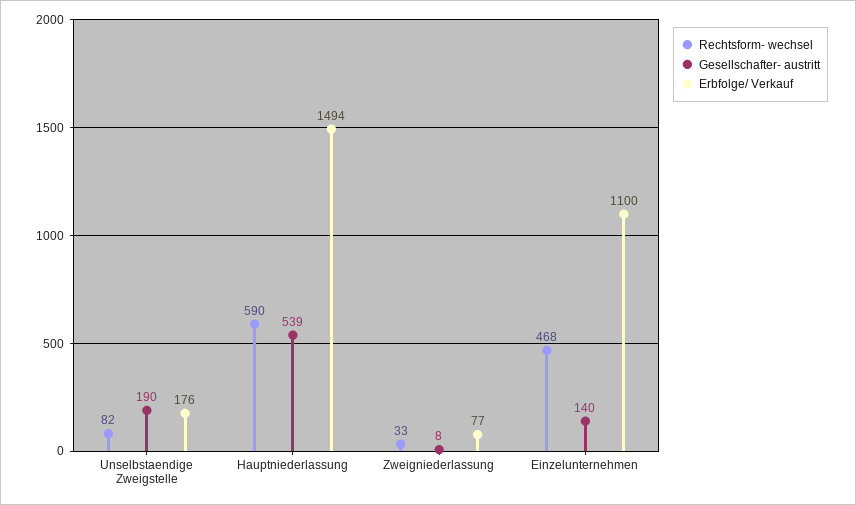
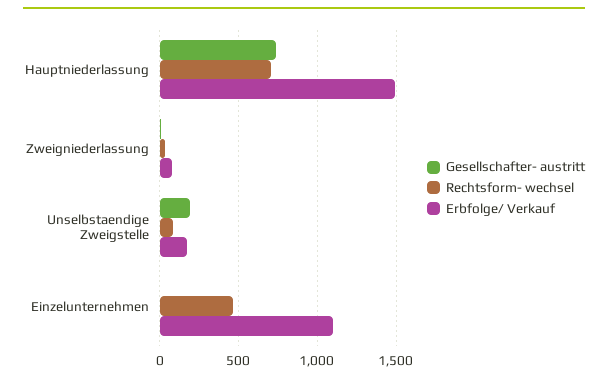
Rechtsform- wechsel, Hauptniederlassung: 590 -> 700
Gesellschafter- austritt, Hauptniederlassung: 539 -> 750
Gesellschafter- austritt, Einzelunternehmen: 140 -> 0

